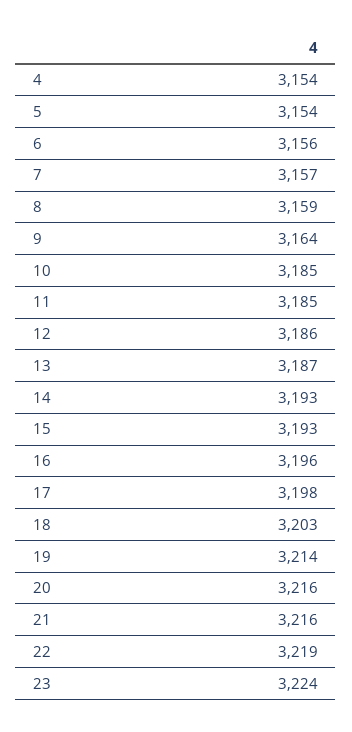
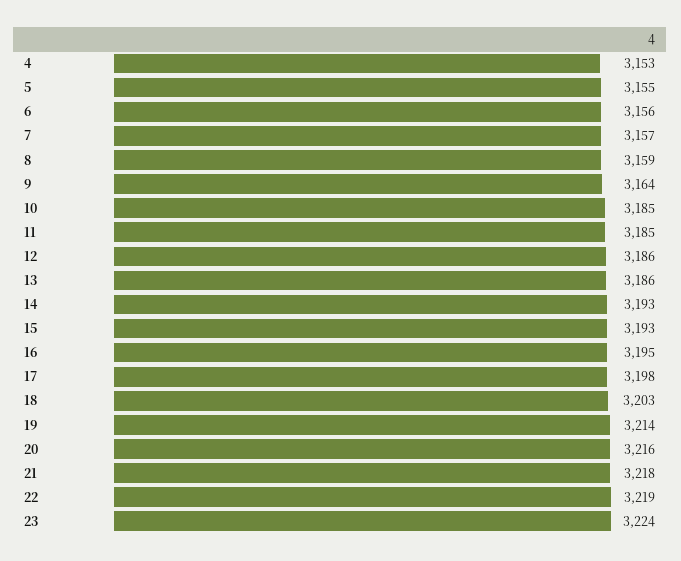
4: 3154 -> 3153
5: 3154 -> 3155
13: 3187 -> 3186
16: 3196 -> 3195
21: 3216 -> 3218

